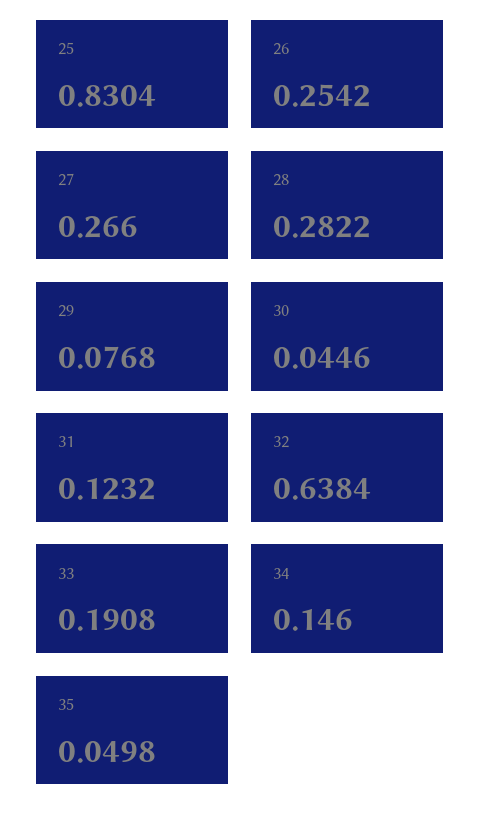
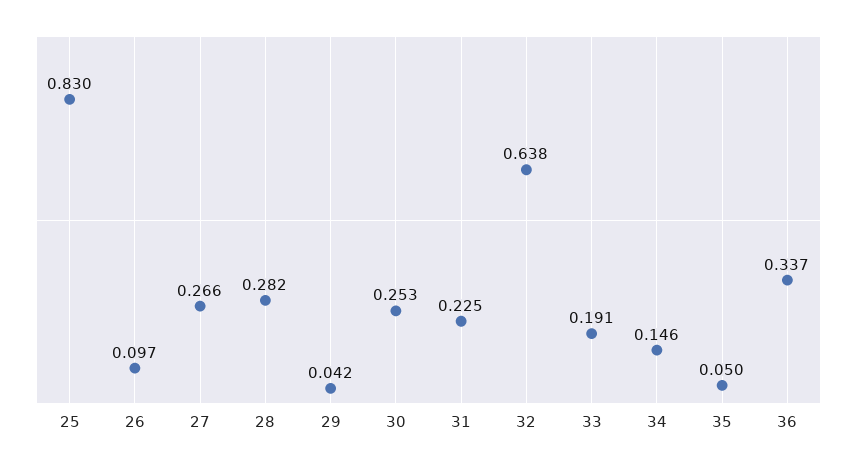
26: 0.2542 -> 0.097
29: 0.0768 -> 0.042
30: 0.0446 -> 0.253
31: 0.1232 -> 0.225
36: none -> 0.337

